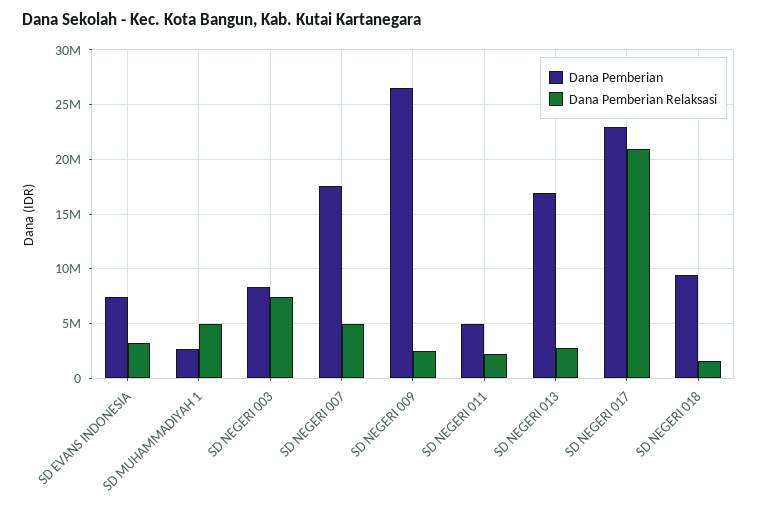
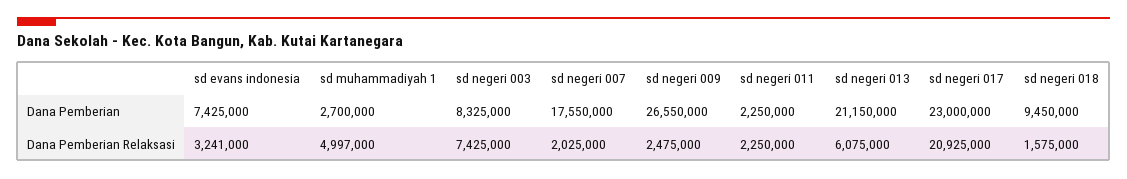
Dana Pemberian Relaksasi, SD NEGERI 007: 5000000 -> 2025000
Dana Pemberian, SD NEGERI 011: 5000000 -> 2250000
Dana Pemberian, SD NEGERI 013: 17000000 -> 21150000
Dana Pemberian Relaksasi, SD NEGERI 013: 3000000 -> 6075000

